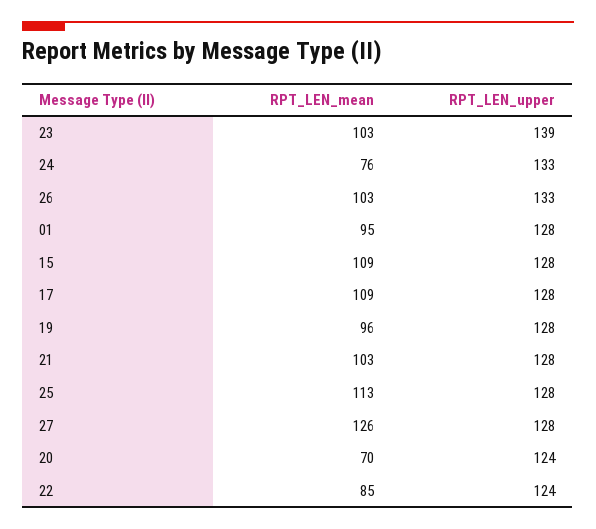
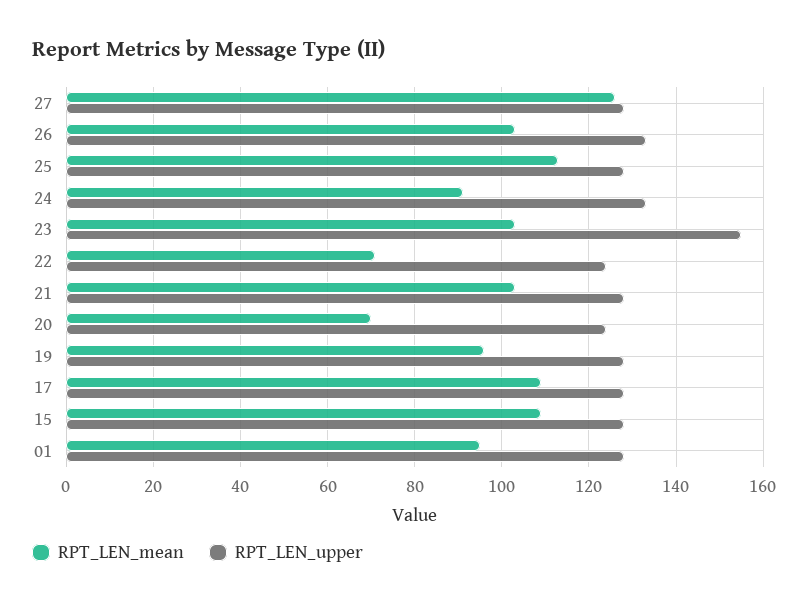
RPT_LEN_upper, 23: 139 -> 155
RPT_LEN_mean, 24: 76 -> 90
RPT_LEN_mean, 22: 85 -> 70

